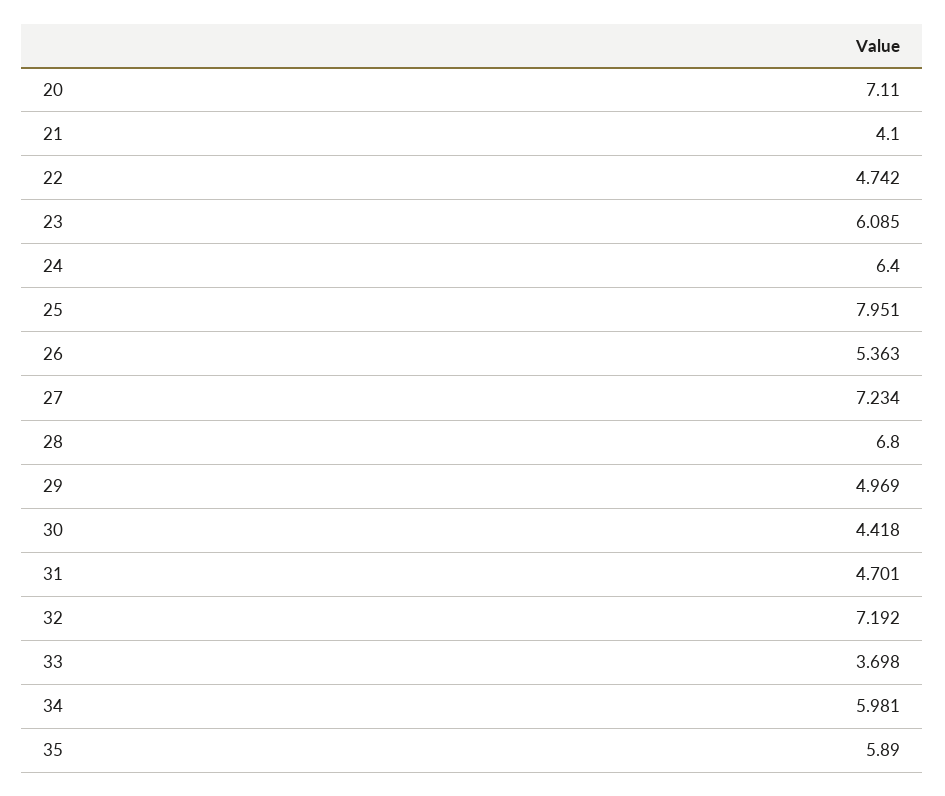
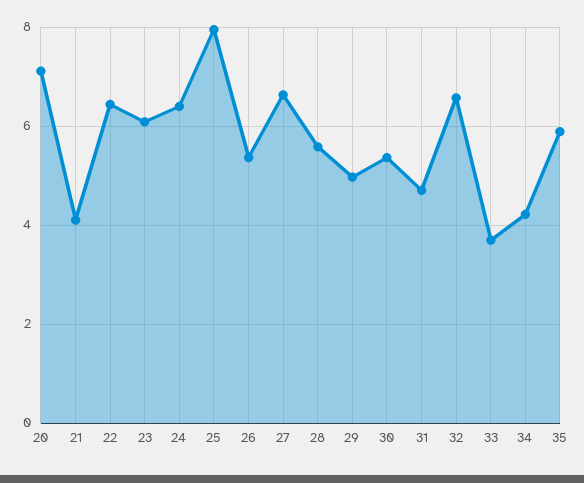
22: 4.742 -> 6.4
27: 7.234 -> 6.6
28: 6.8 -> 5.6
30: 4.418 -> 5.4
32: 7.192 -> 6.6
34: 5.981 -> 4.2

